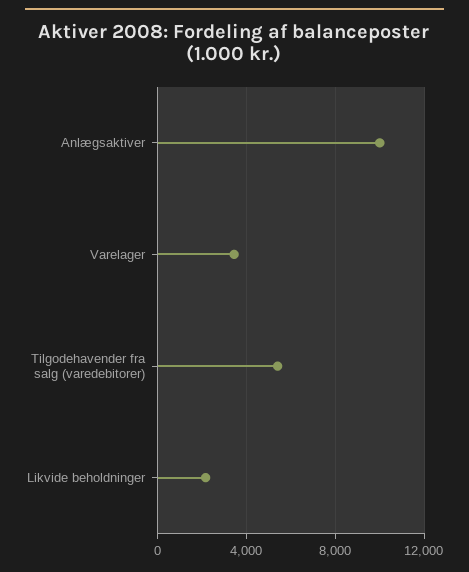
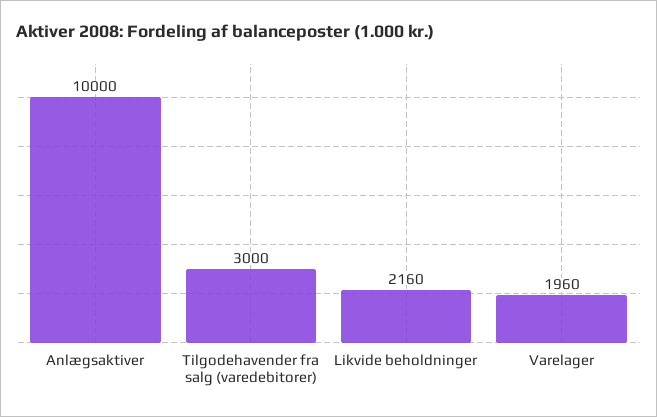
Varelager: 3500 -> 1960
Tilgodehavender fra salg (varedebitorer): 5500 -> 3000

